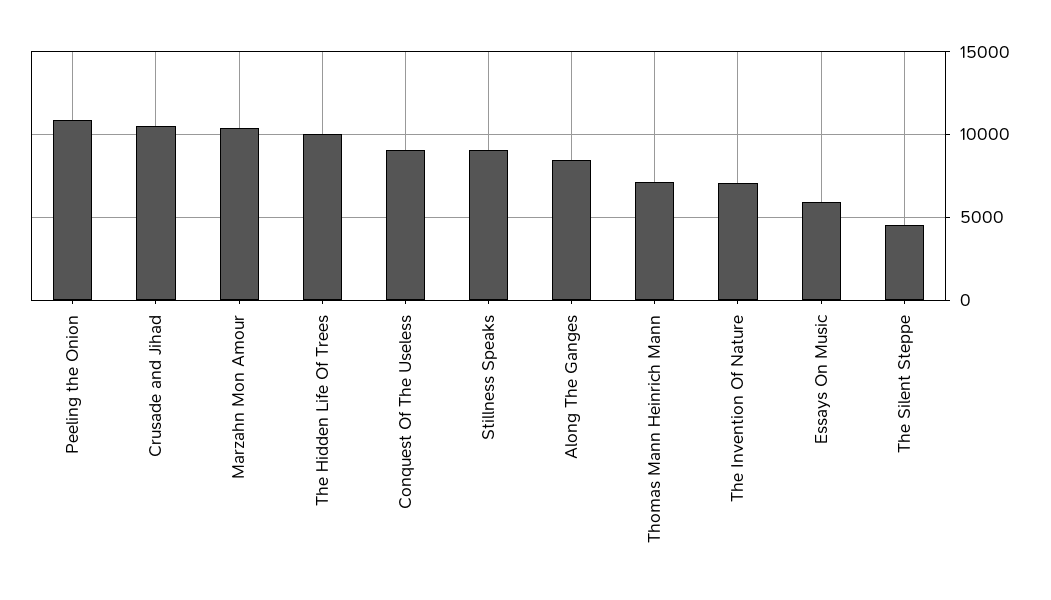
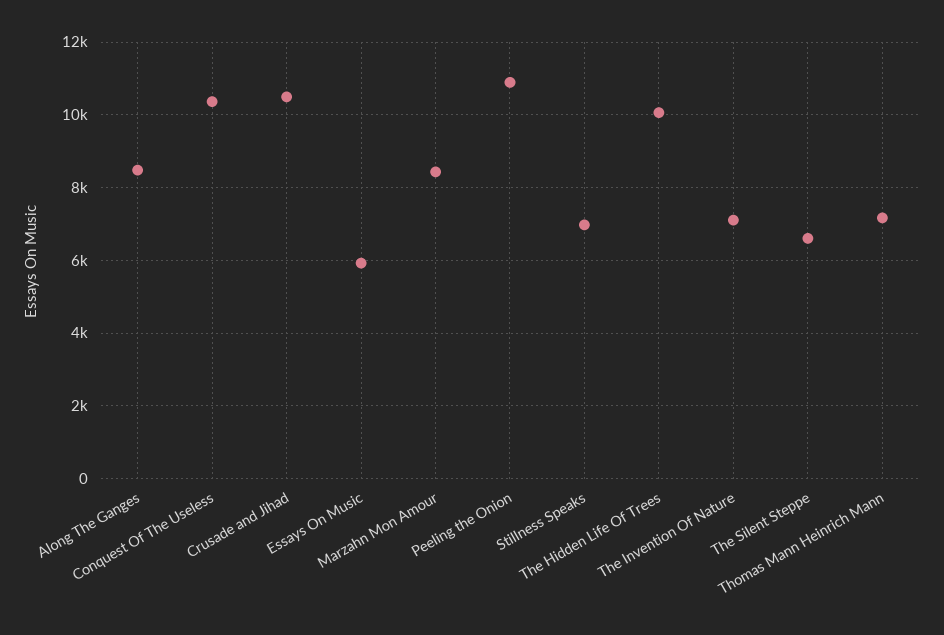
Marzahn Mon Amour: 10500 -> 8400
Conquest Of The Useless: 9000 -> 10400
Stillness Speaks: 9000 -> 7000
The Silent Steppe: 4500 -> 6600

